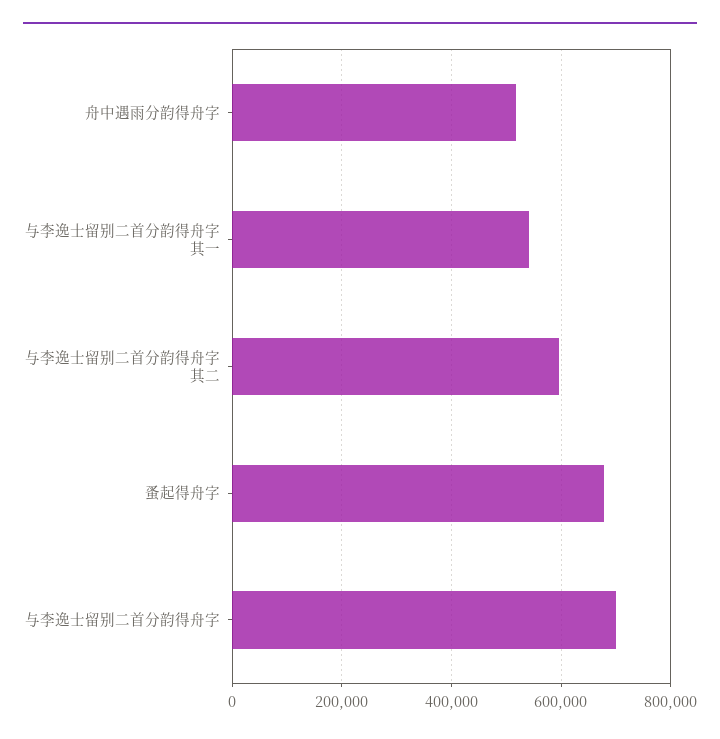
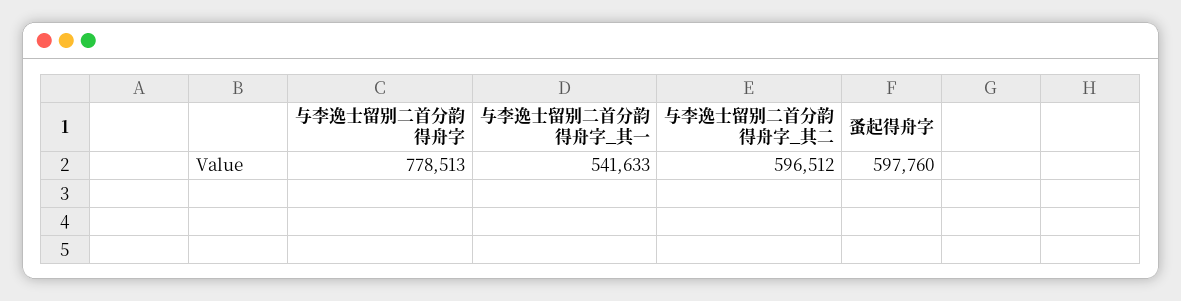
舟中遇雨分韵得舟字: 520000 -> none
蚤起得舟字: 680000 -> 597760
与李逸士留别二首分韵得舟字: 700000 -> 778513

